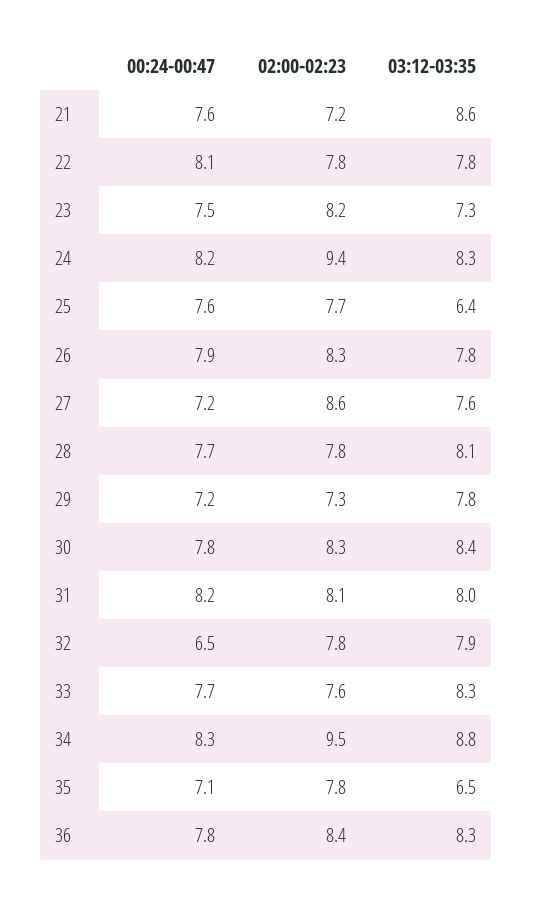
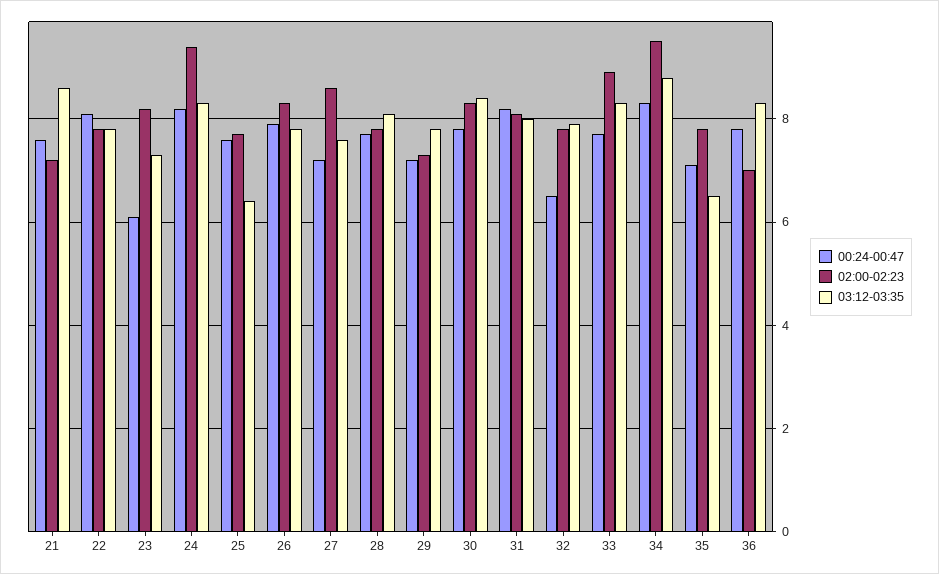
00:24-00:47, 23: 7.5 -> 6
02:00-02:23, 33: 7.6 -> 9
02:00-02:23, 36: 8.4 -> 7

